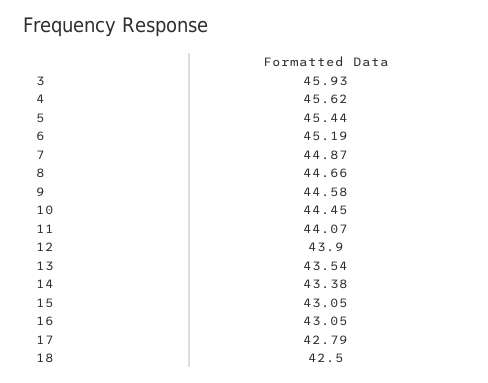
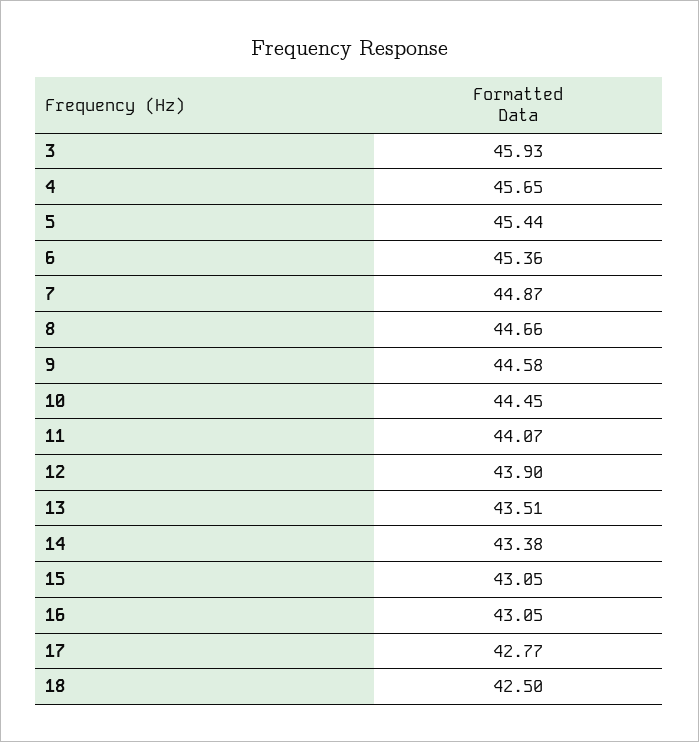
4: 45.62 -> 45.65
6: 45.19 -> 45.36
13: 43.54 -> 43.51
17: 42.79 -> 42.77

